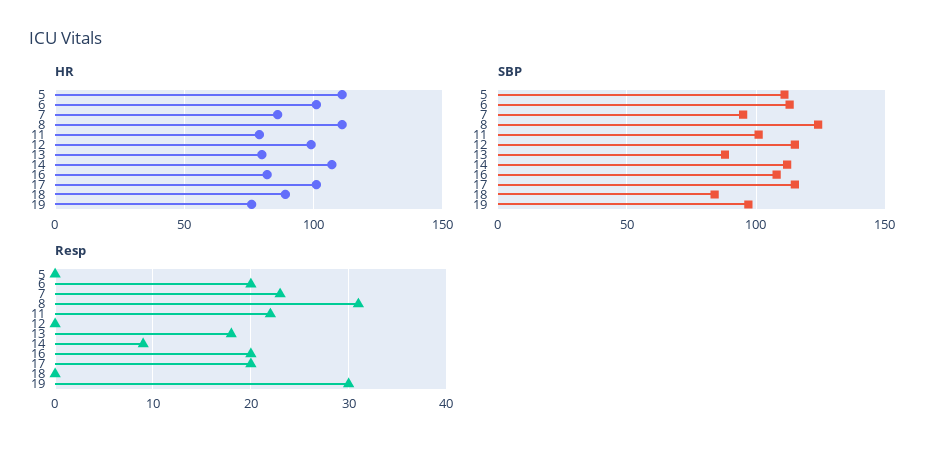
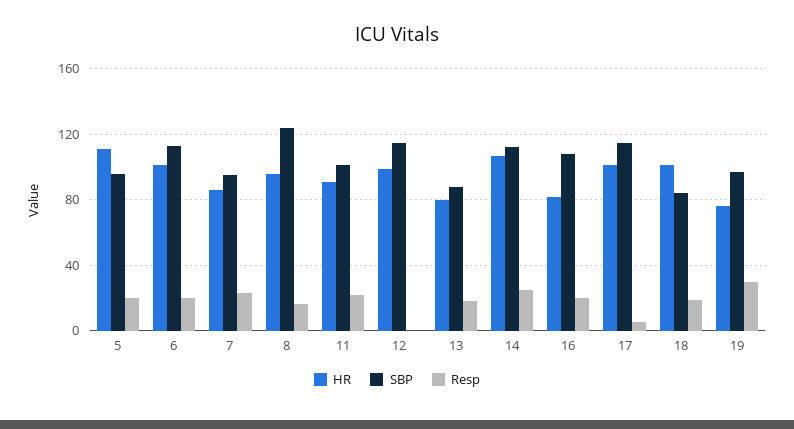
HR, 8: 110 -> 95
HR, 11: 80 -> 90
HR, 18: 90 -> 100
SBP, 5: 110 -> 95
Resp, 5: 0 -> 20
Resp, 8: 31 -> 15
Resp, 14: 9 -> 25
Resp, 17: 20 -> 5
Resp, 18: 0 -> 20

